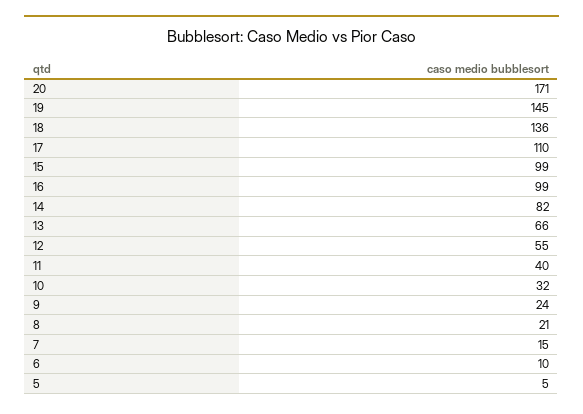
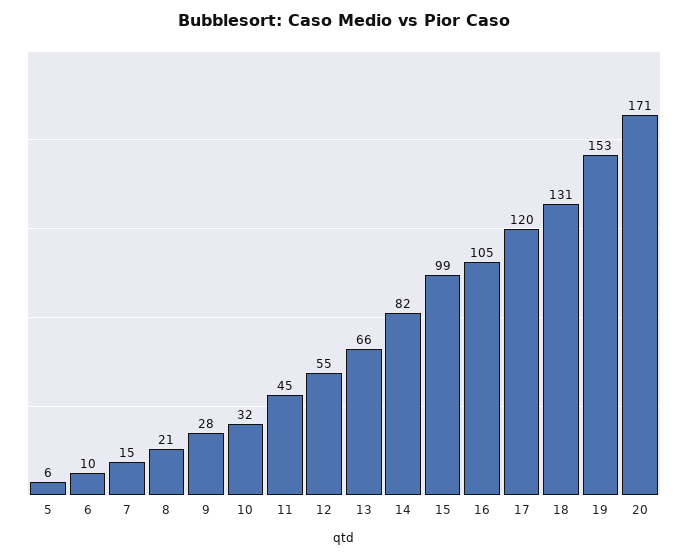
19: 145 -> 153
18: 136 -> 131
17: 110 -> 120
16: 99 -> 105
11: 40 -> 45
9: 24 -> 28
5: 5 -> 6

